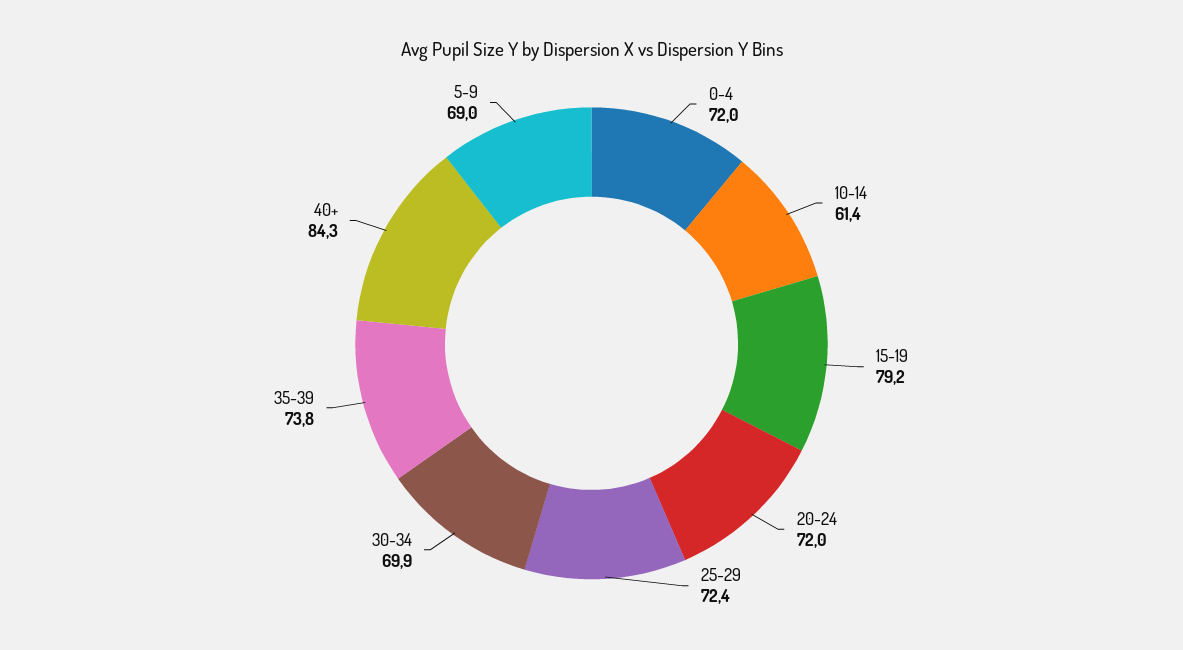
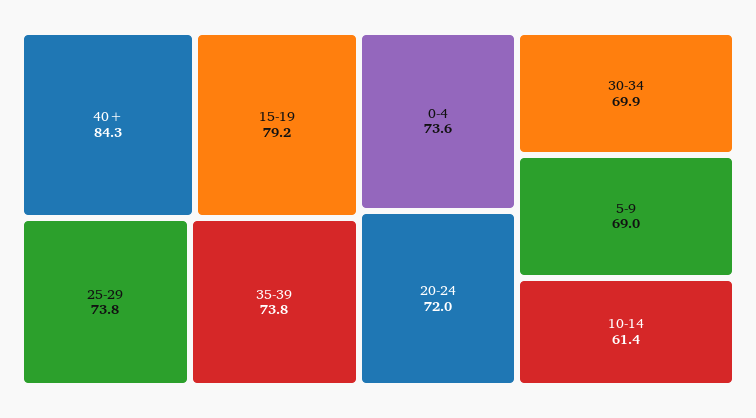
0-4: 72 -> 73.6
25-29: 72.4 -> 73.8

